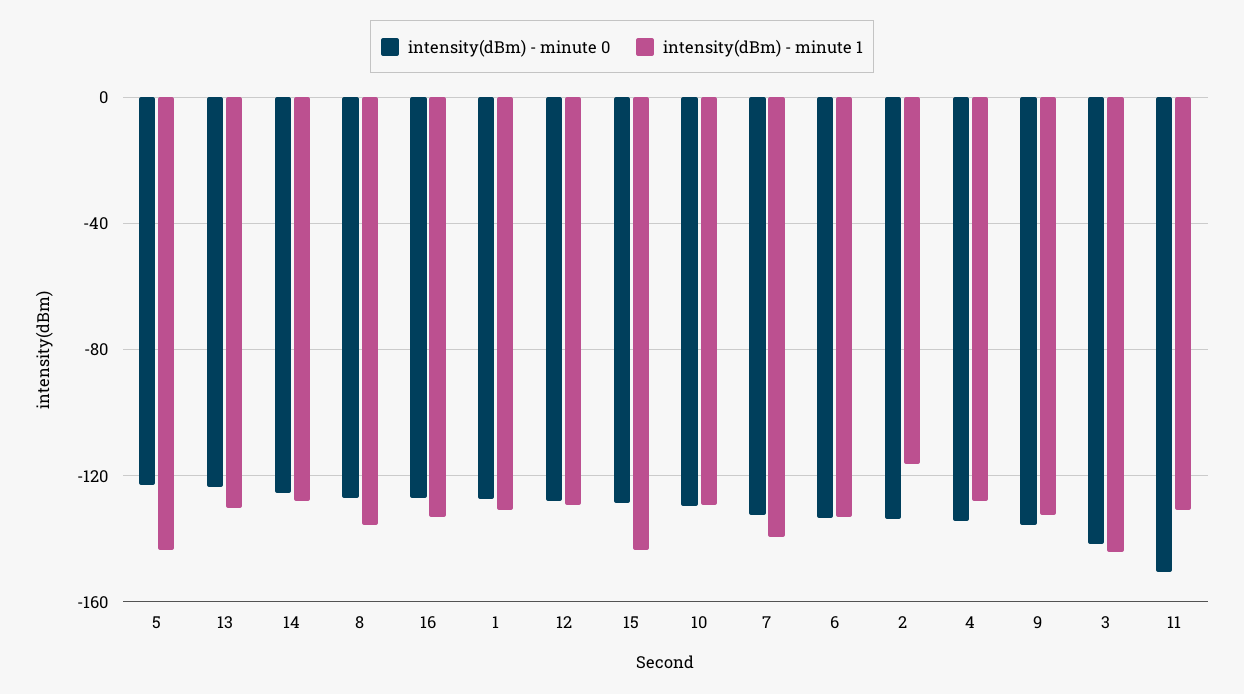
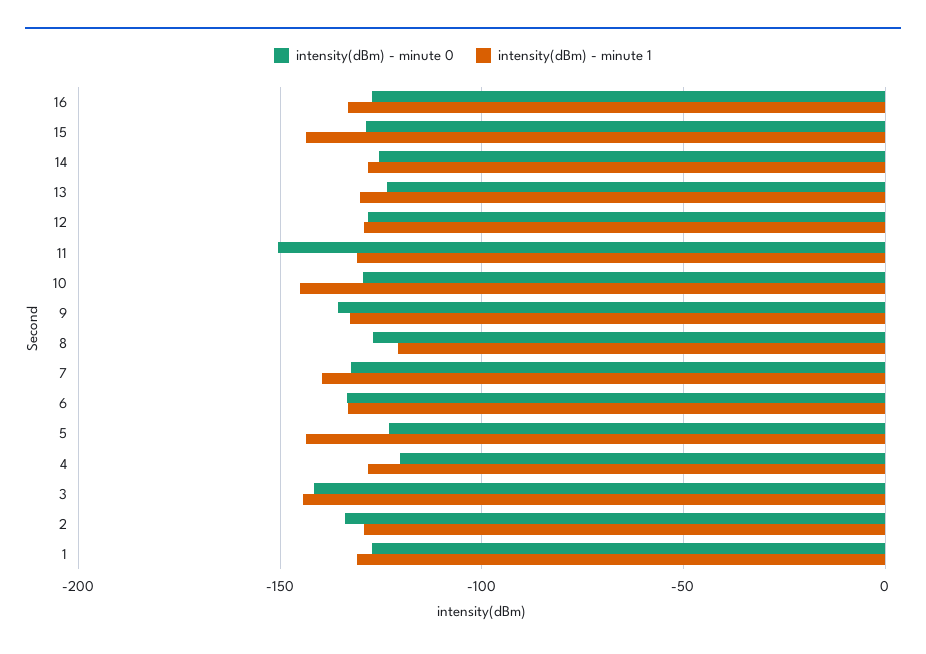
intensity(dBm) - minute 1, 8: -135 -> -120
intensity(dBm) - minute 1, 10: -130 -> -145
intensity(dBm) - minute 1, 2: -115 -> -130
intensity(dBm) - minute 0, 4: -135 -> -120

